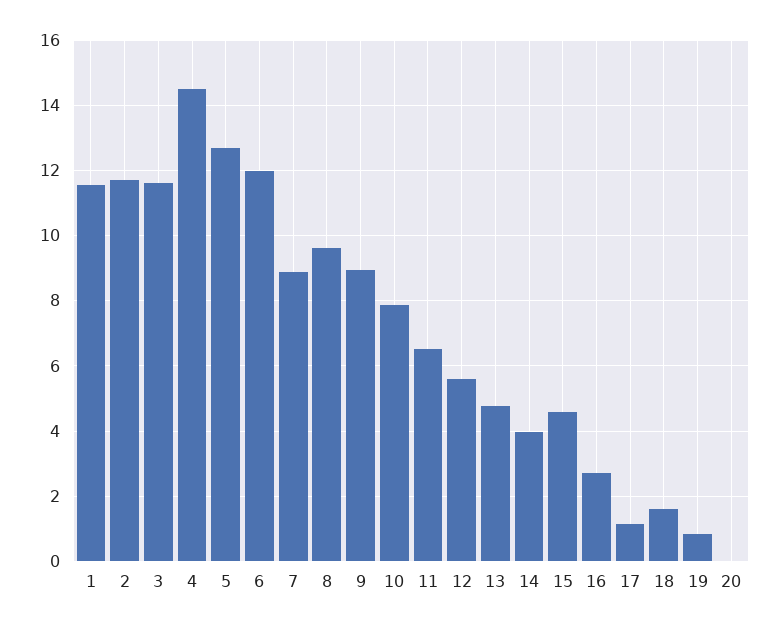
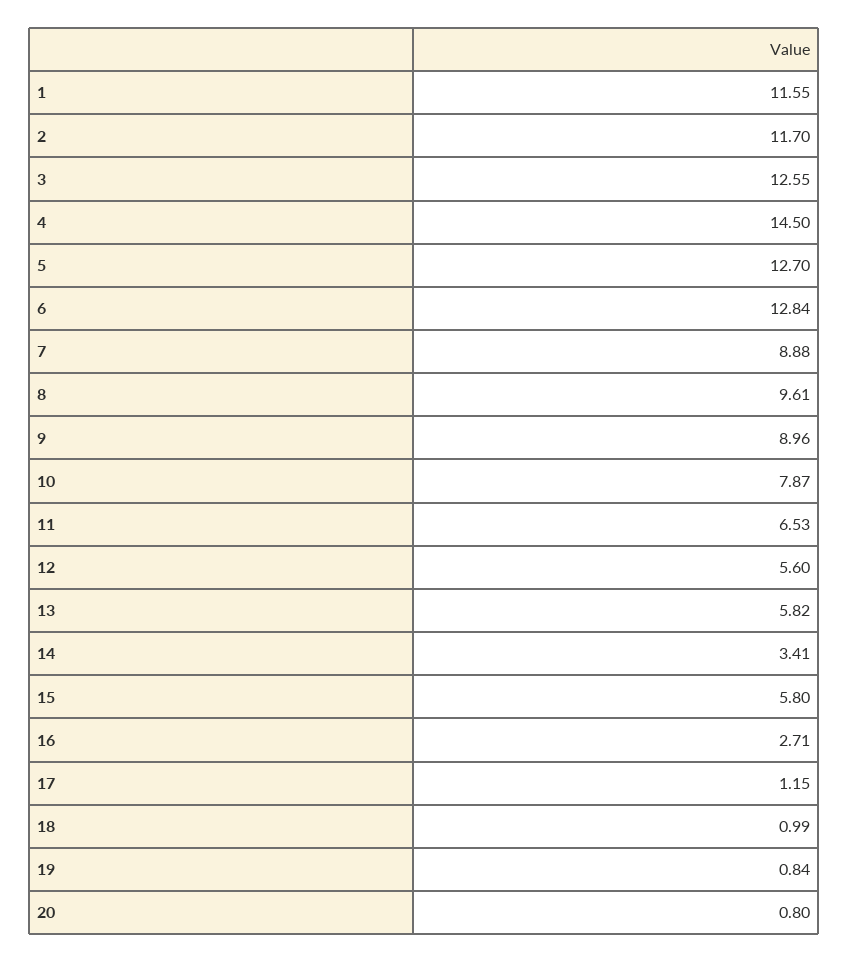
3: 11.6 -> 12.55
6: 12 -> 12.84
13: 4.8 -> 5.82
14: 4 -> 3.41
15: 4.6 -> 5.8
18: 1.6 -> 0.99
20: 0 -> 0.8

